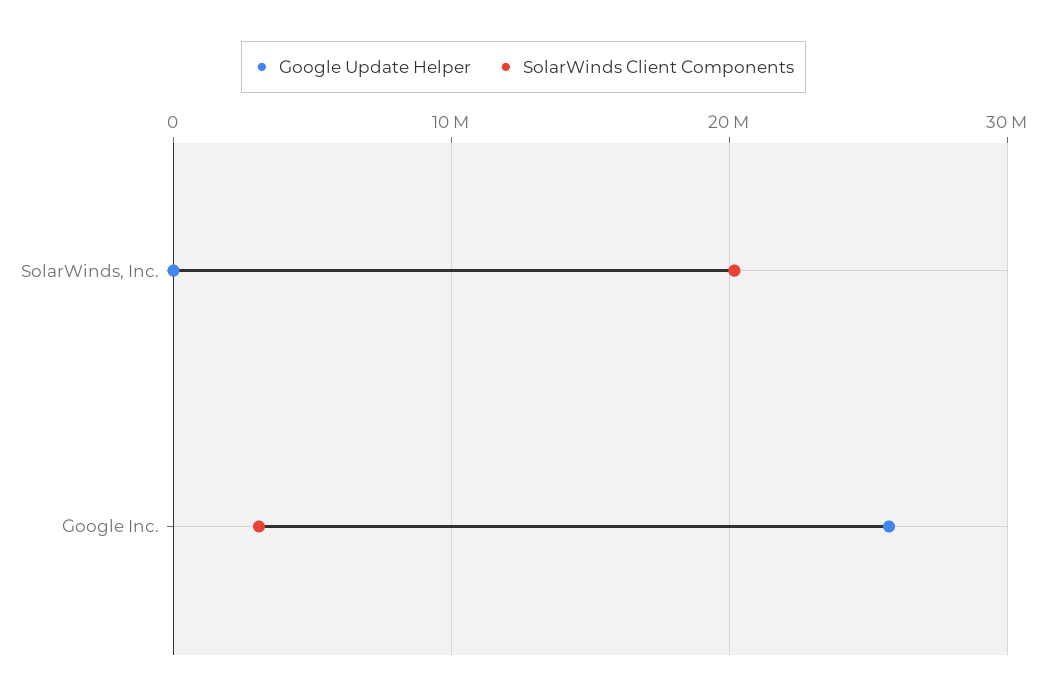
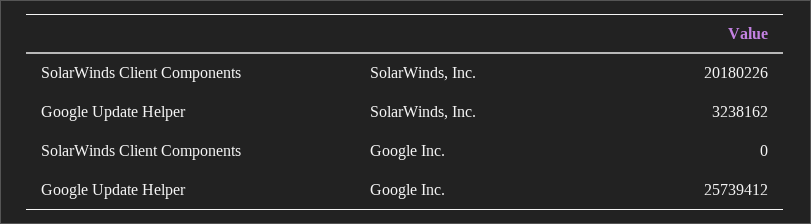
Google Update Helper, SolarWinds, Inc.: 0 -> 3238162
SolarWinds Client Components, Google Inc.: 3000000 -> 0

